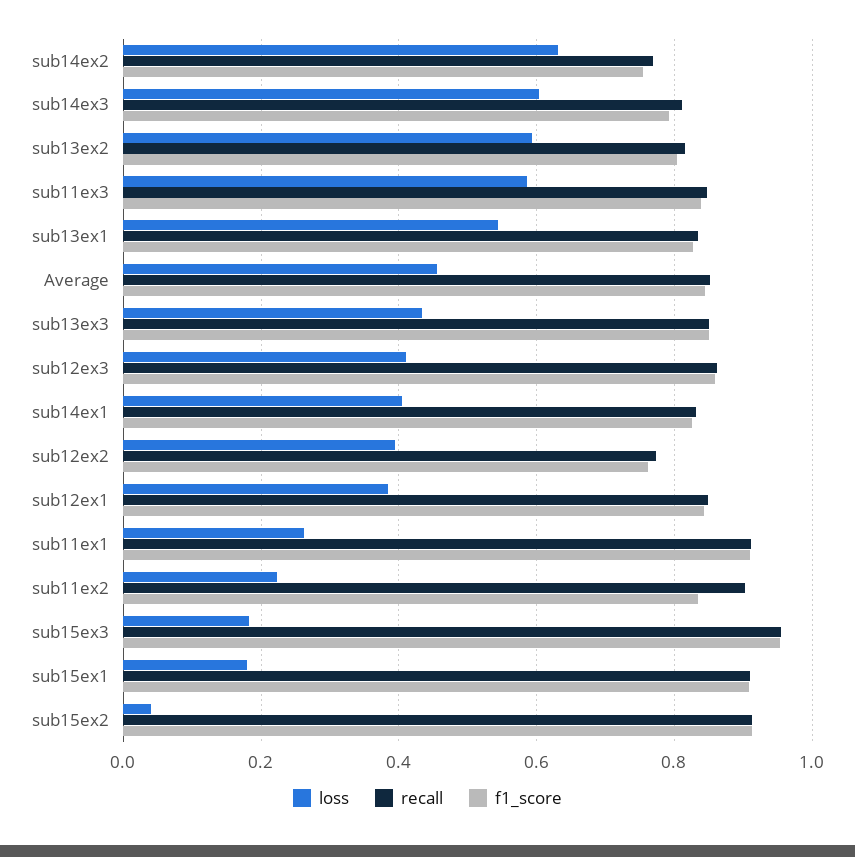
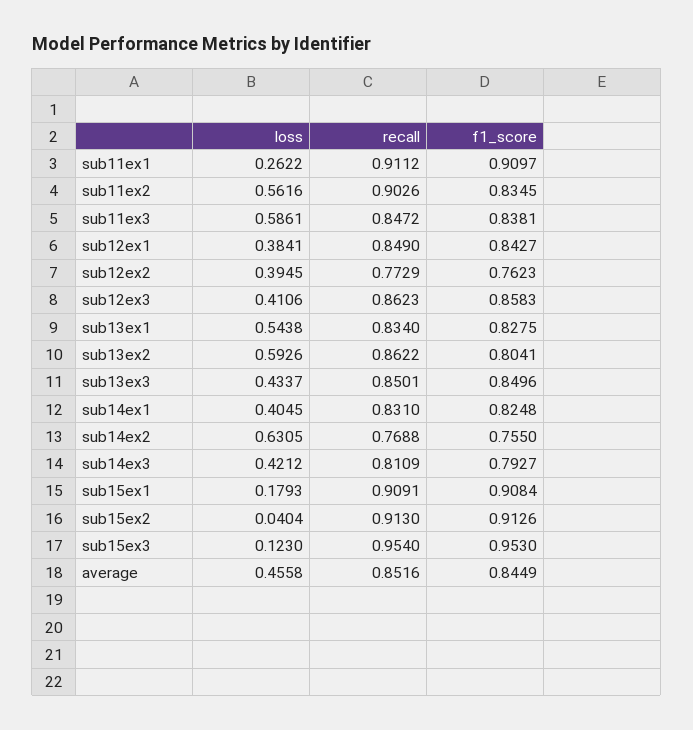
loss, sub14ex3: 0.6 -> 0.4212
recall, sub13ex2: 0.82 -> 0.8622
loss, sub11ex2: 0.22 -> 0.5616
loss, sub15ex3: 0.18 -> 0.123

